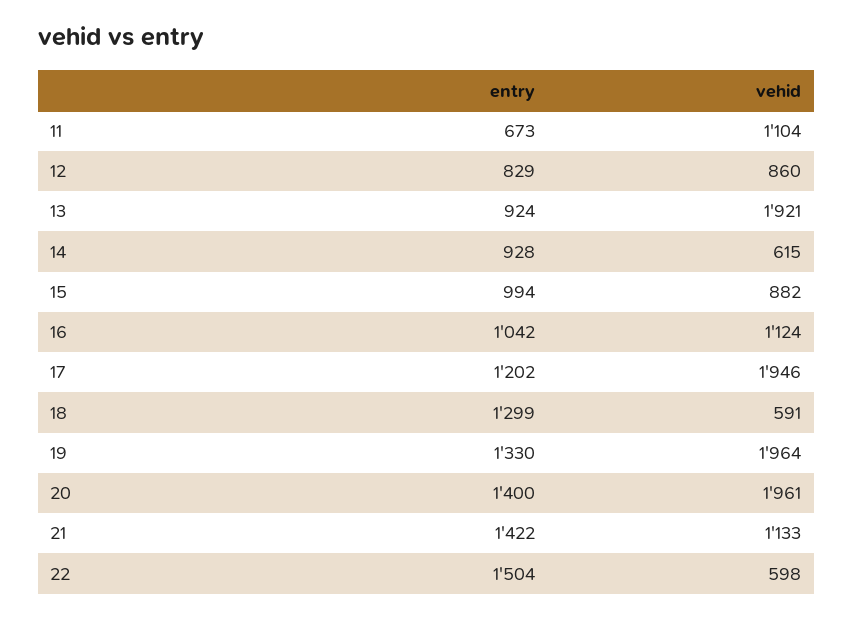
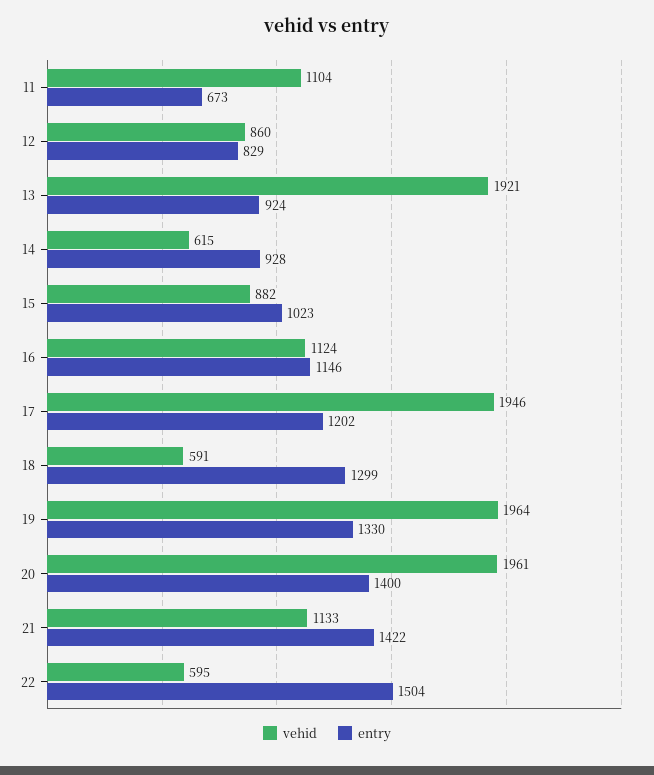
entry, 15: 994 -> 1023
entry, 16: 1042 -> 1146
vehid, 22: 598 -> 595

